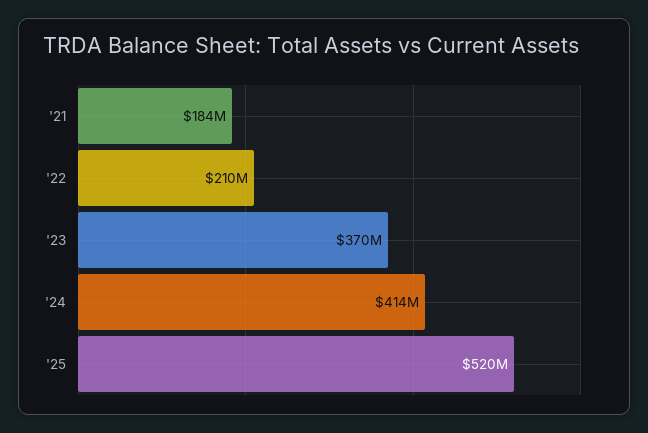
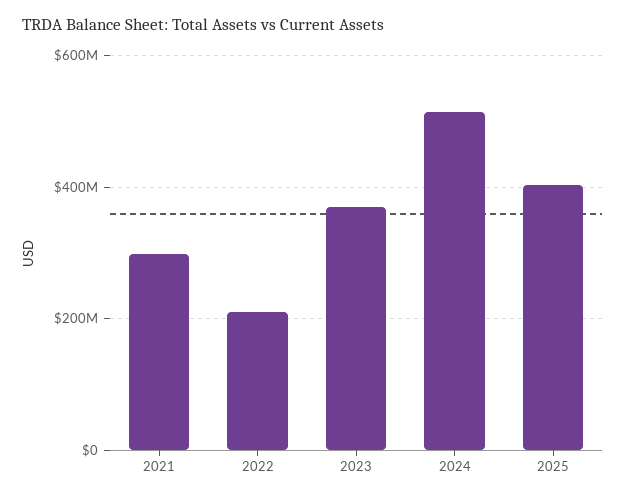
'21: 184000000 -> 300000000
'24: 414000000 -> 520000000
'25: 520000000 -> 400000000

